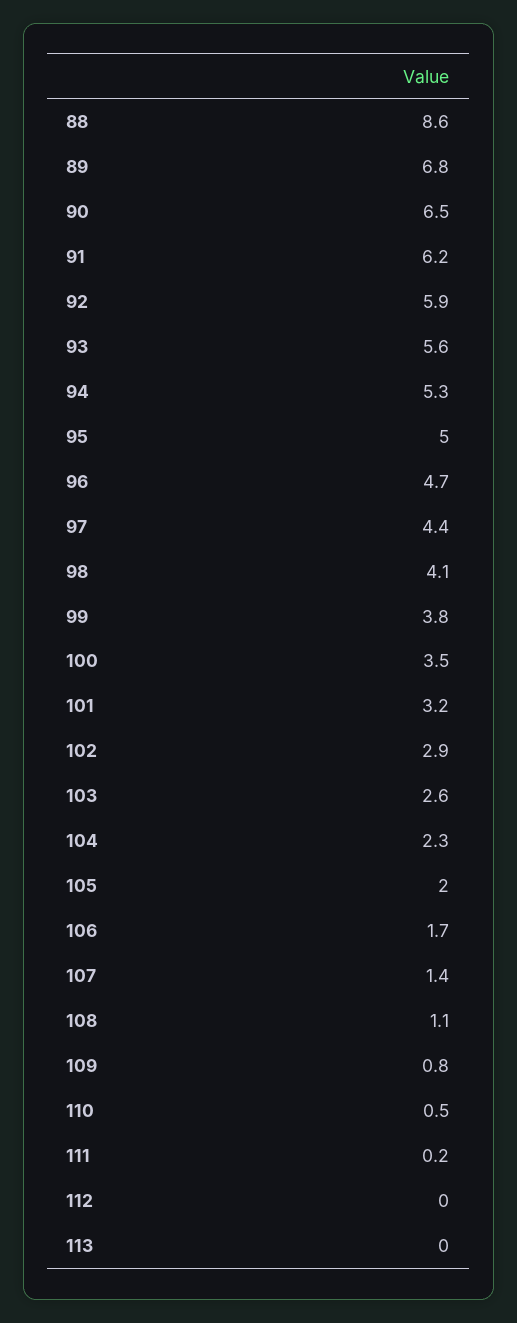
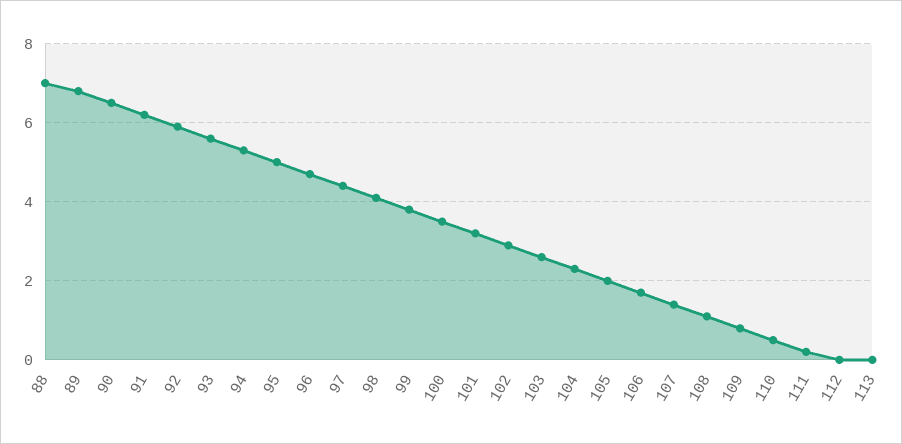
88: 8.6 -> 7

